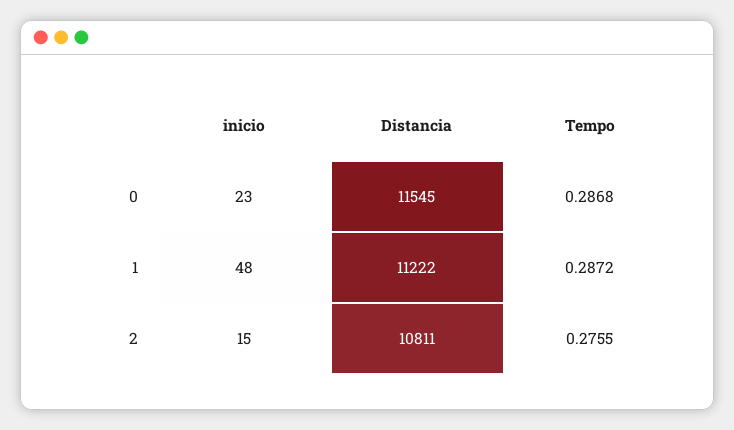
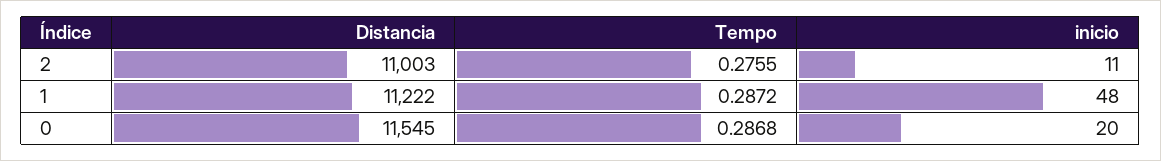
inicio, 0: 23 -> 20
inicio, 2: 15 -> 11
Distancia, 2: 10811 -> 11003

